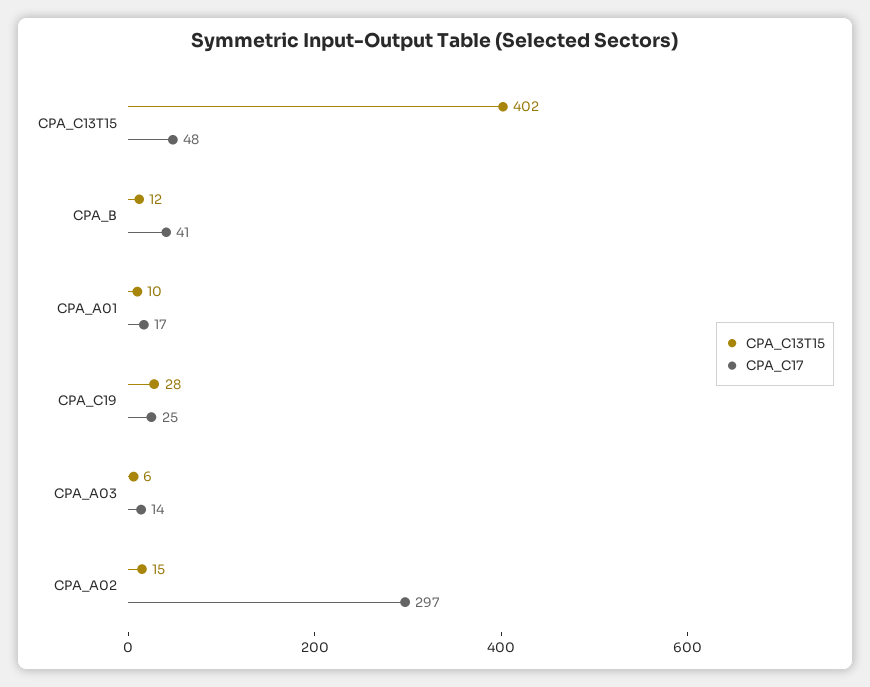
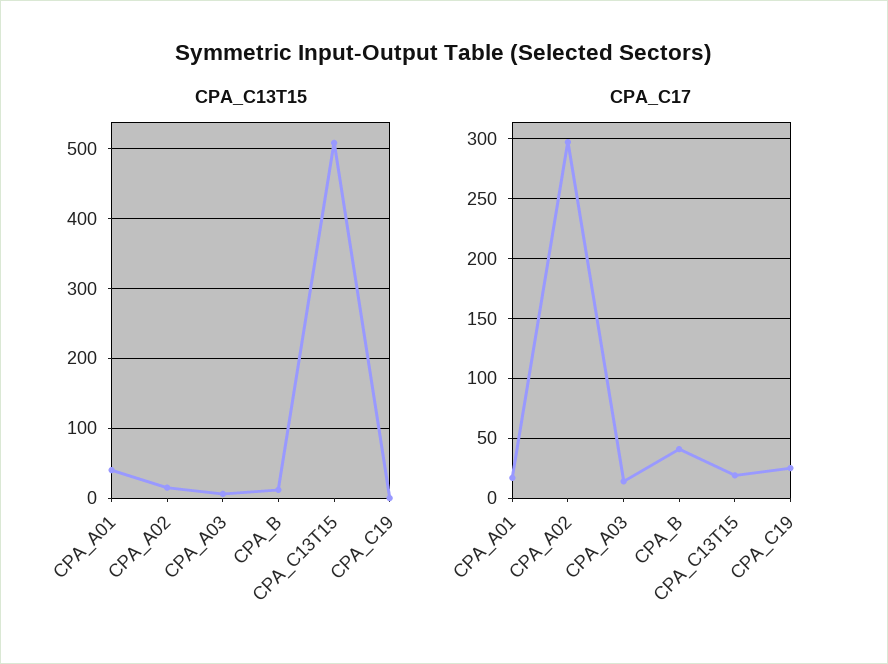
CPA_C13T15, CPA_C13T15: 402 -> 510
CPA_C17, CPA_C13T15: 48 -> 20
CPA_C13T15, CPA_A01: 10 -> 40
CPA_C13T15, CPA_C19: 28 -> 0

